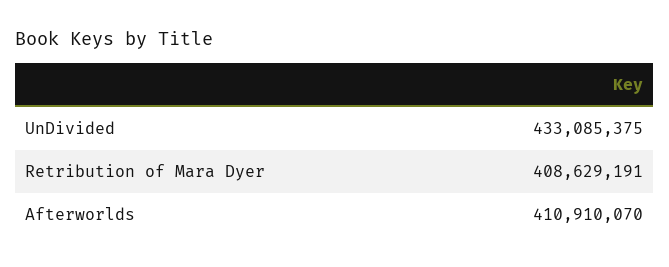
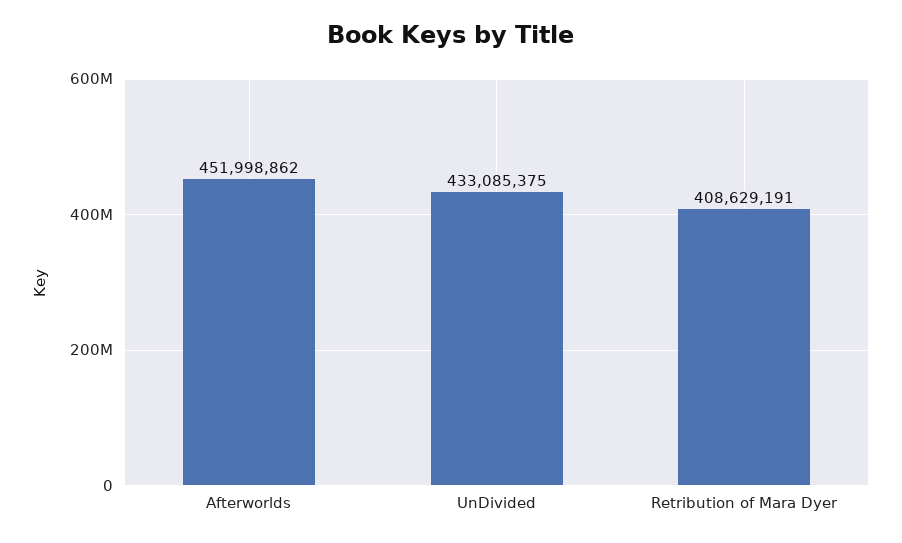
Afterworlds: 410910070 -> 451998862

